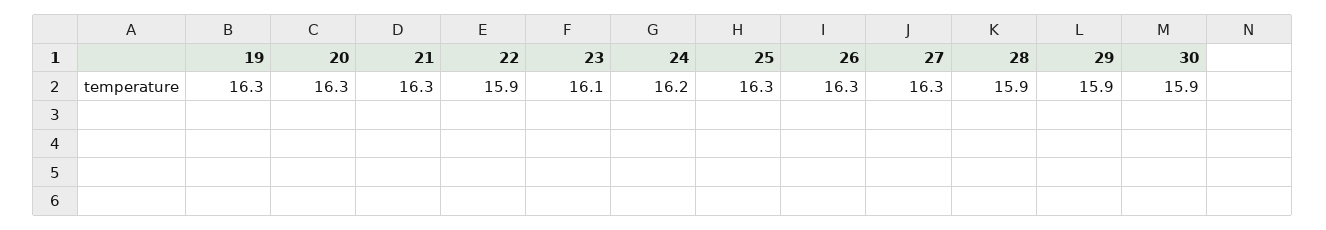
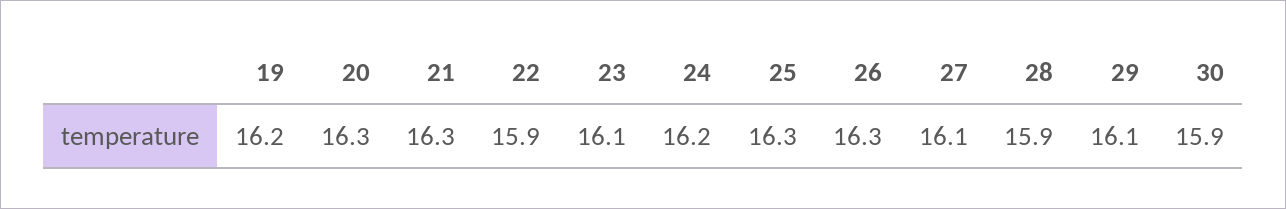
19: 16.3 -> 16.2
27: 16.3 -> 16.1
29: 15.9 -> 16.1

